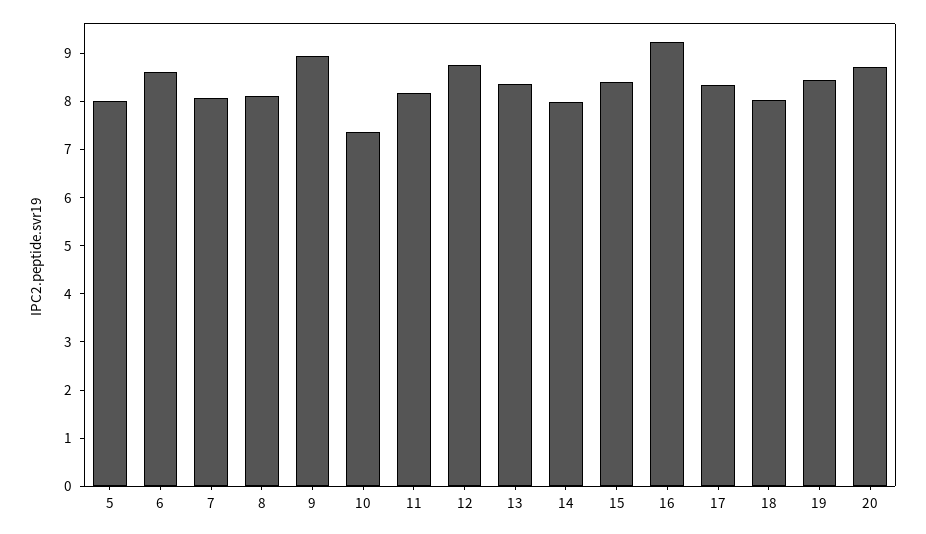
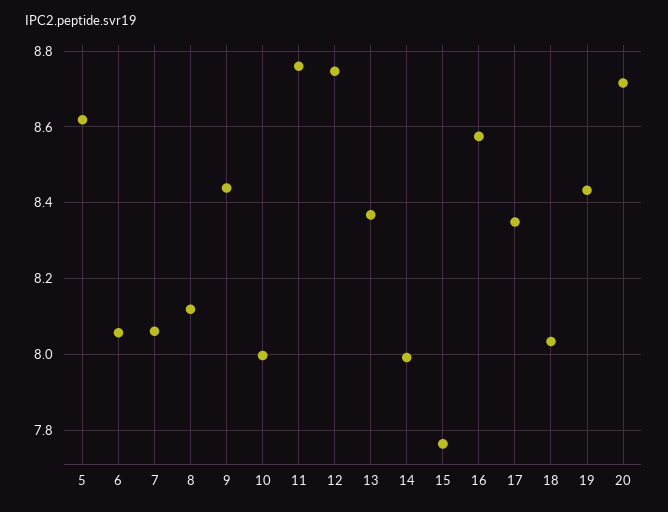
5: 8 -> 8.62
6: 8.6 -> 8.06
9: 9 -> 8.44
10: 7.4 -> 8
11: 8.2 -> 8.76
15: 8.4 -> 7.76
16: 9.2 -> 8.58

